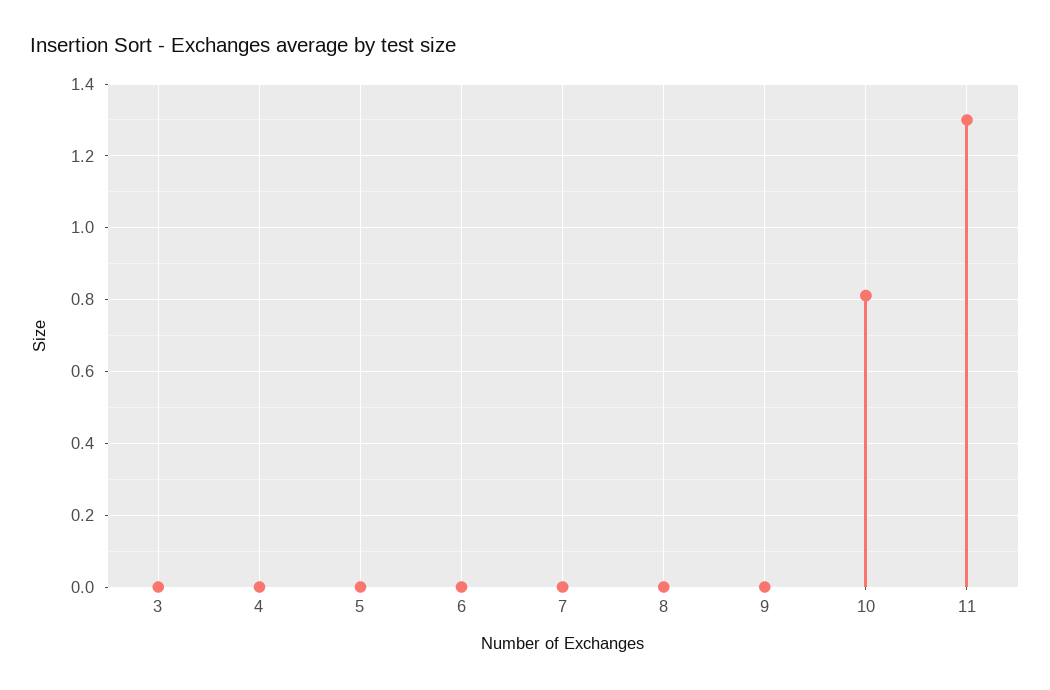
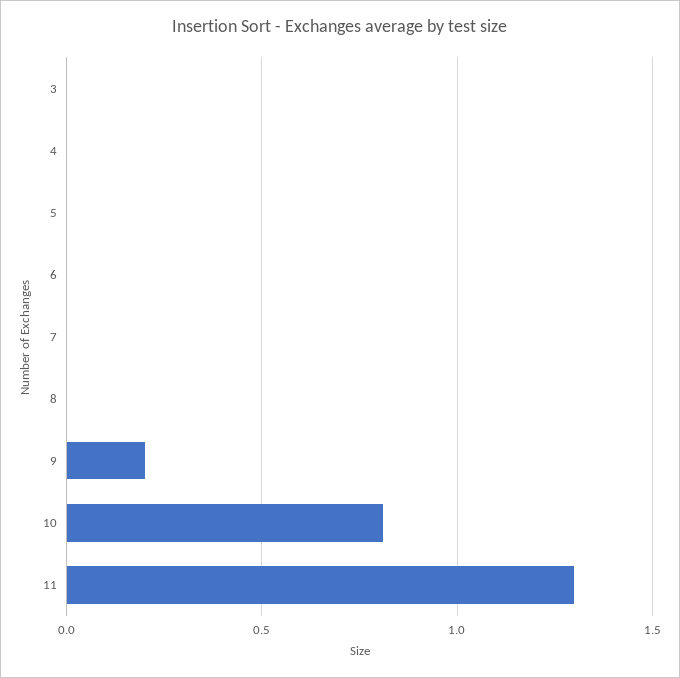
9: 0 -> 0.2

